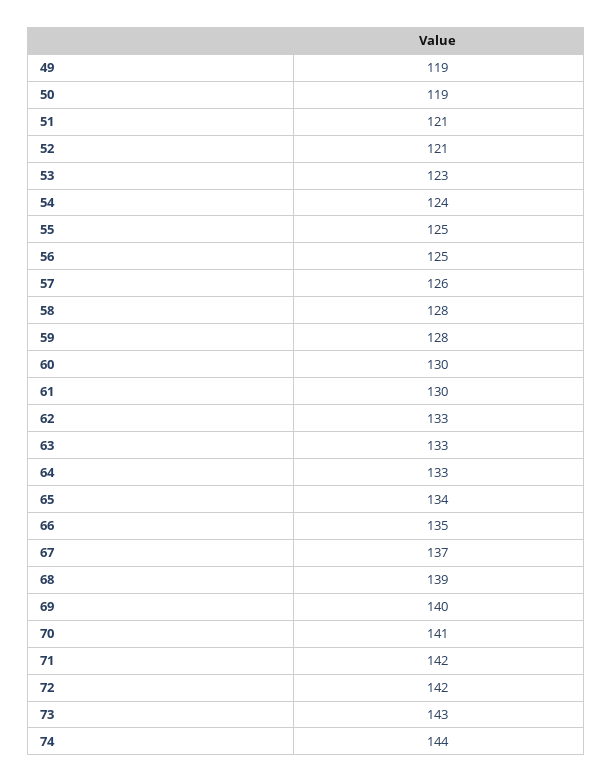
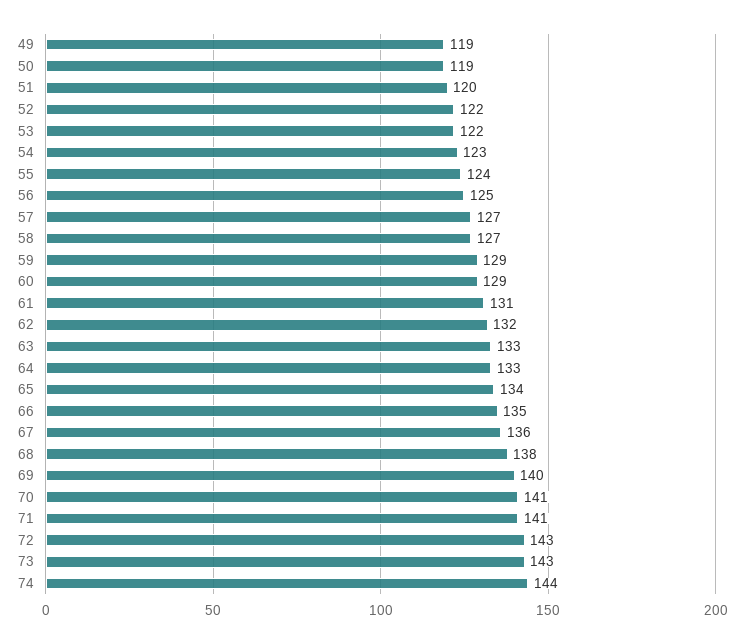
51: 121 -> 120
52: 121 -> 122
53: 123 -> 122
54: 124 -> 123
55: 125 -> 124
57: 126 -> 127
58: 128 -> 127
59: 128 -> 129
60: 130 -> 129
61: 130 -> 131
62: 133 -> 132
67: 137 -> 136
68: 139 -> 138
71: 142 -> 141
72: 142 -> 143

